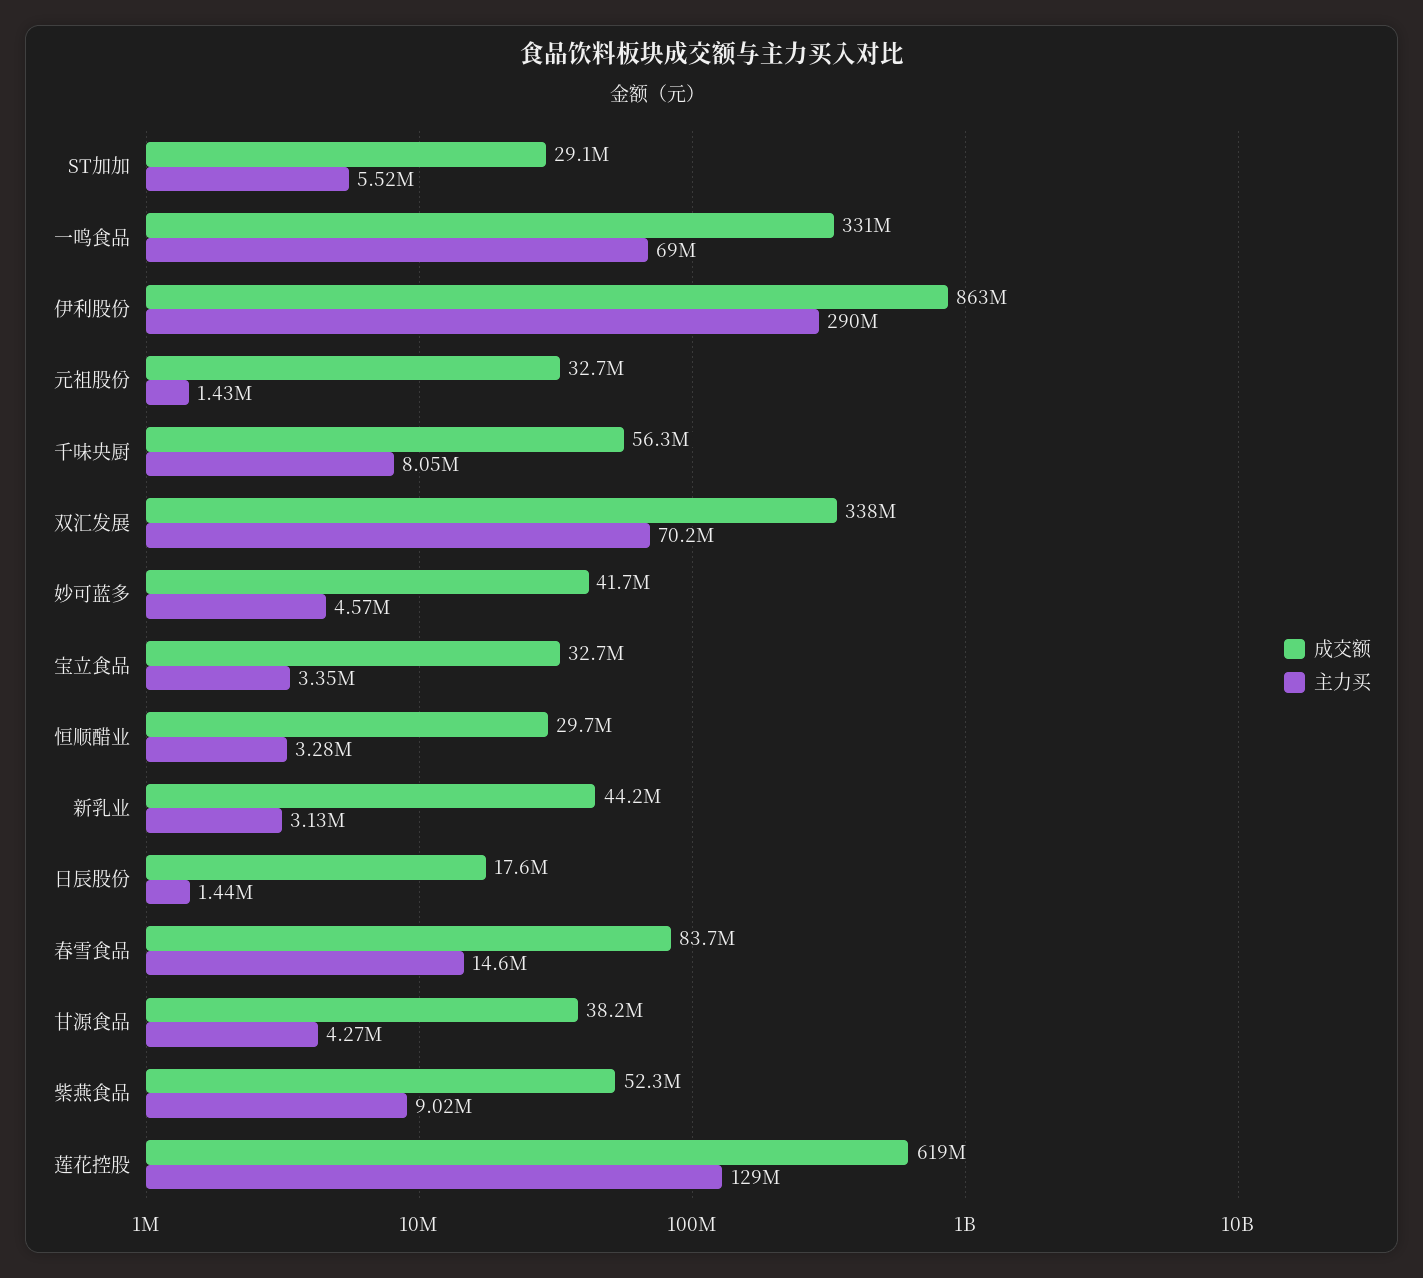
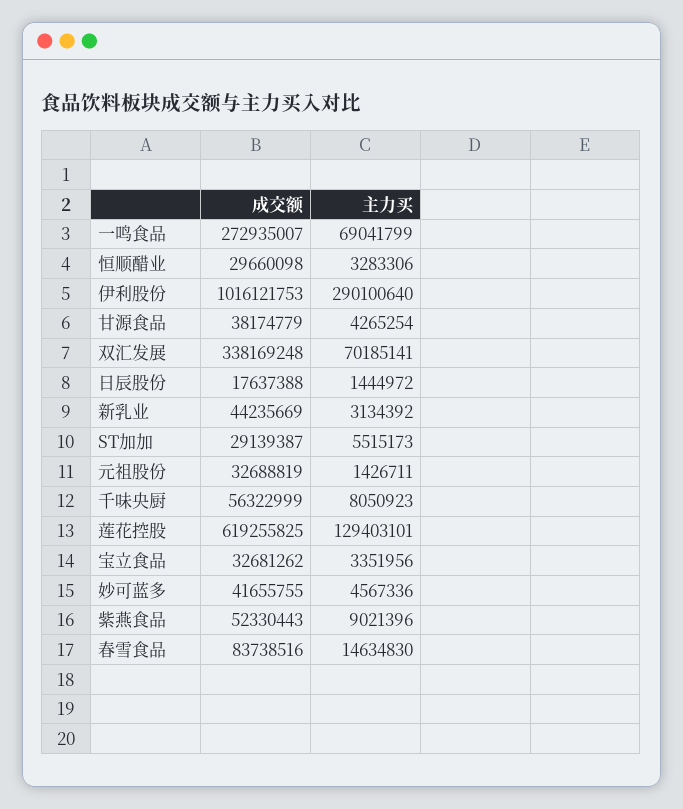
成交额, 一鸣食品: 331000000 -> 272935007
成交额, 伊利股份: 863000000 -> 1016121753

